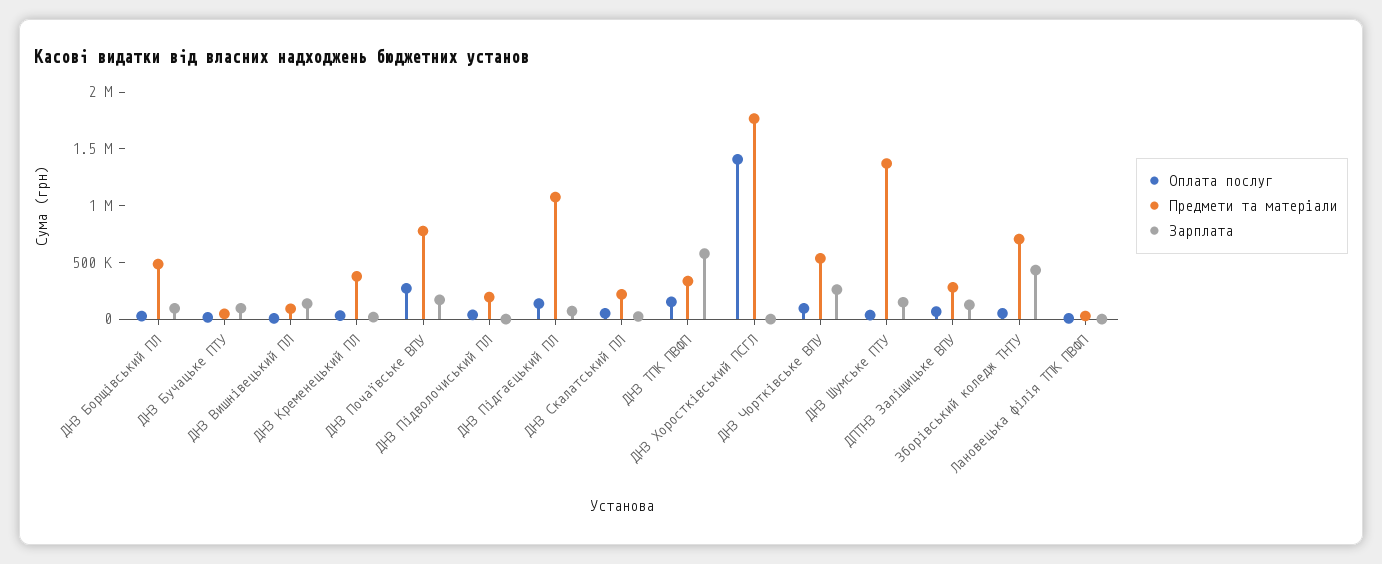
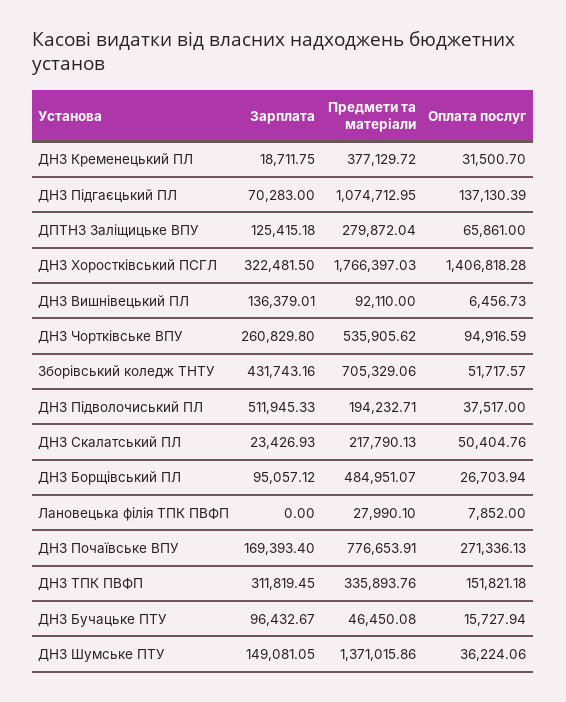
Зарплата, ДНЗ Підволочиський ПЛ: 0 -> 511945.33
Зарплата, ДНЗ ТПК ПВФП: 600000 -> 311819.45
Зарплата, ДНЗ Хоростківський ПСГЛ: 0 -> 322481.5

